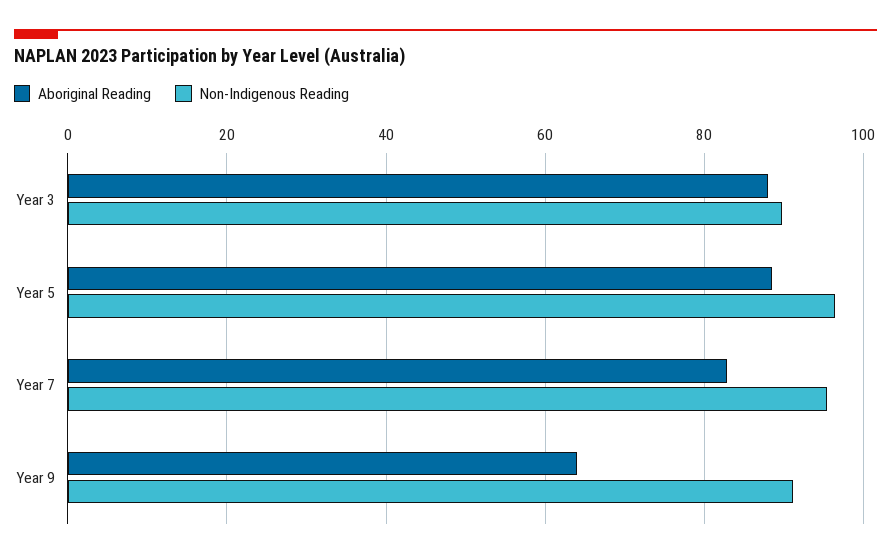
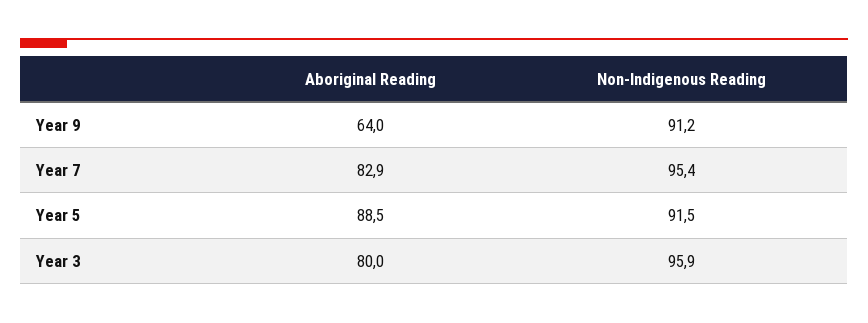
Aboriginal Reading, Year 3: 88 -> 80
Non-Indigenous Reading, Year 3: 90 -> 95.9
Non-Indigenous Reading, Year 5: 96 -> 91.5

